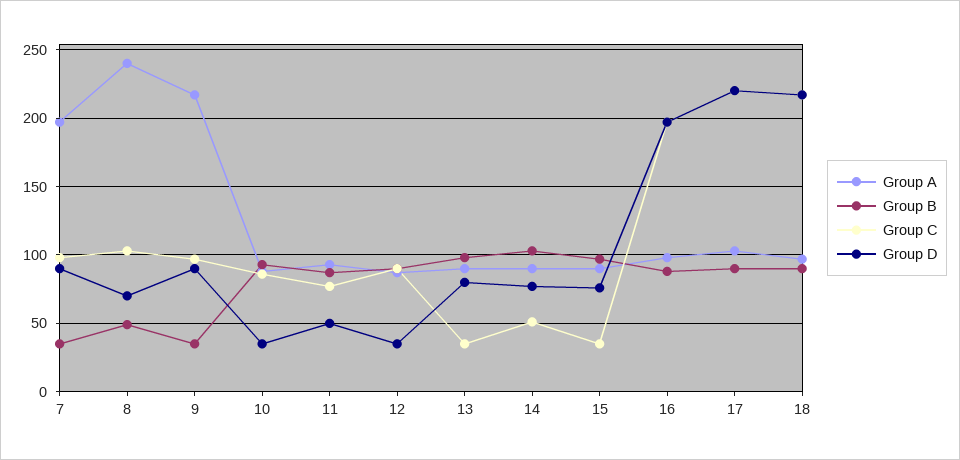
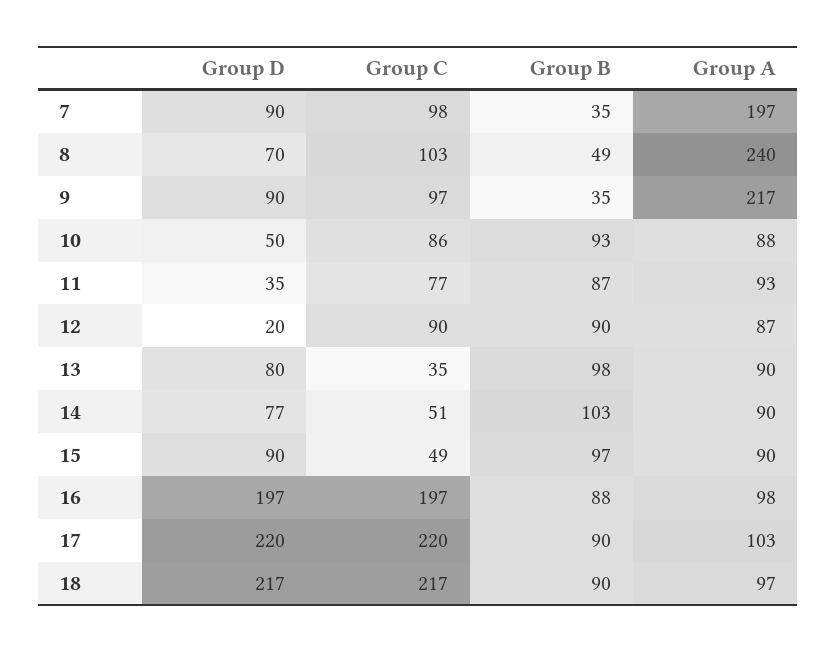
Group D, 10: 35 -> 50
Group D, 11: 50 -> 35
Group D, 12: 35 -> 20
Group C, 15: 35 -> 49
Group D, 15: 75 -> 90

